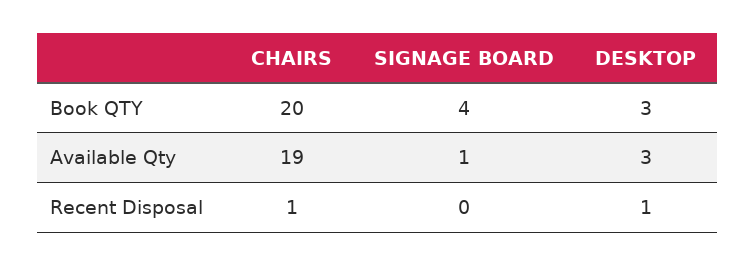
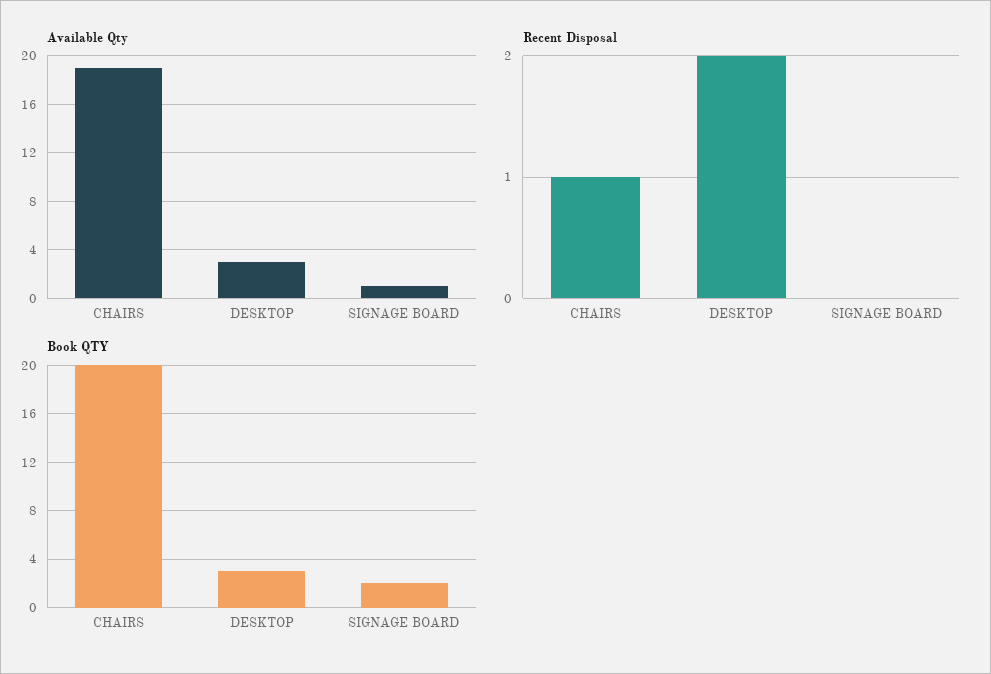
Book QTY, SIGNAGE BOARD: 4 -> 2
Recent Disposal, DESKTOP: 1 -> 2

